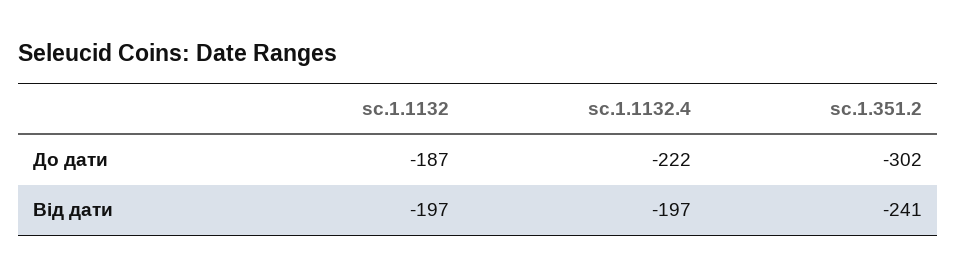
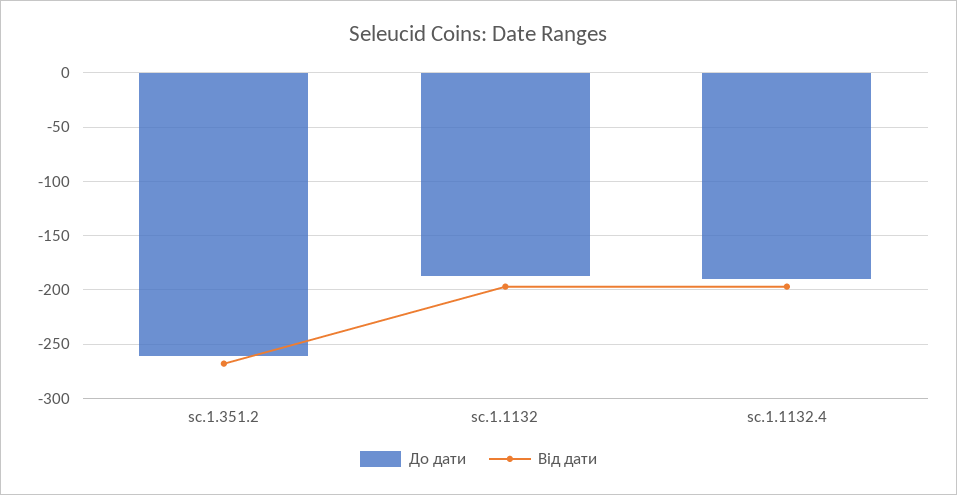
До дати, sc.1.1132.4: -222 -> -190
До дати, sc.1.351.2: -302 -> -260
Від дати, sc.1.351.2: -241 -> -270

